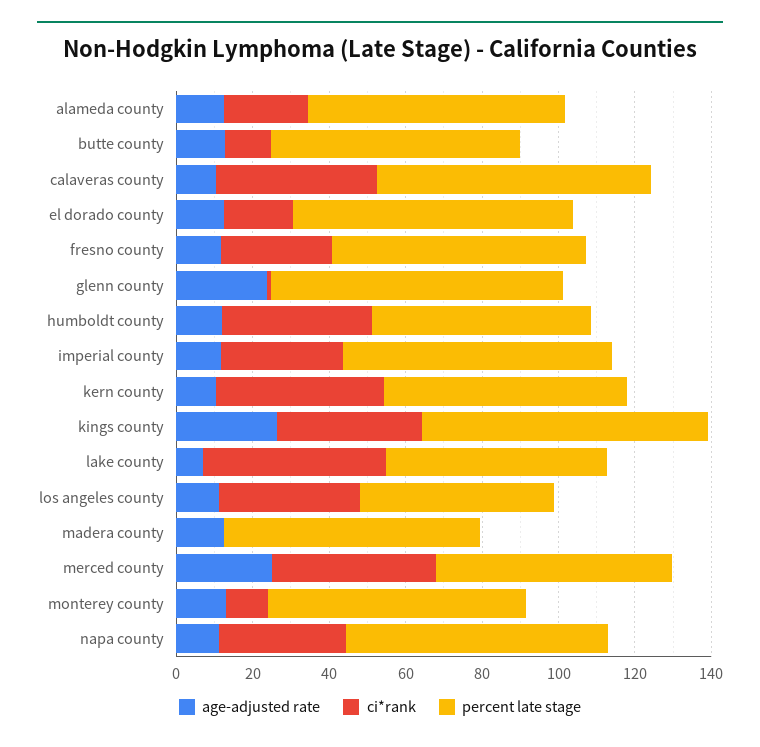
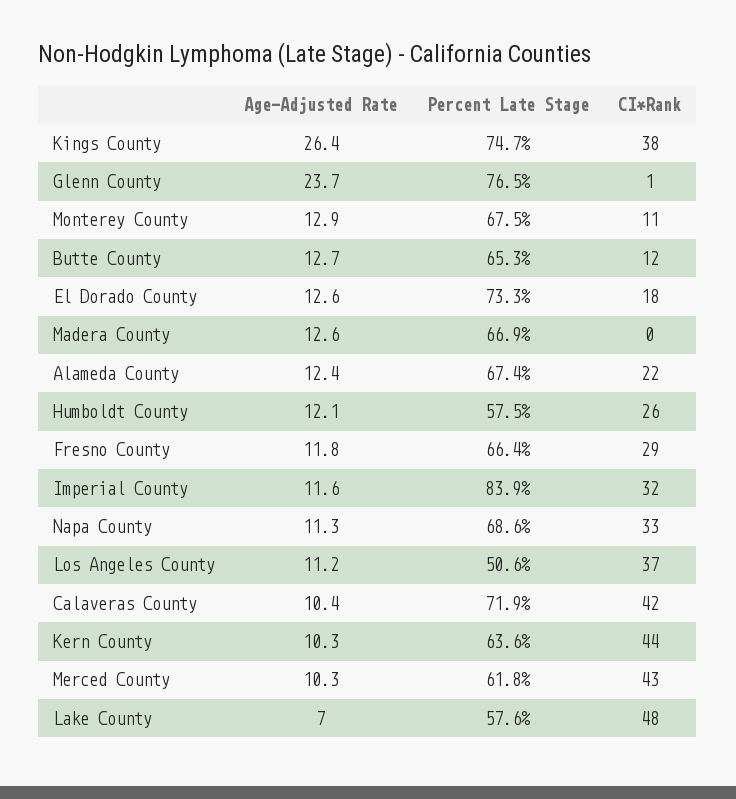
ci*rank, humboldt county: 40 -> 26
percent late stage, imperial county: 70 -> 83.9
age-adjusted rate, merced county: 25 -> 10.3

